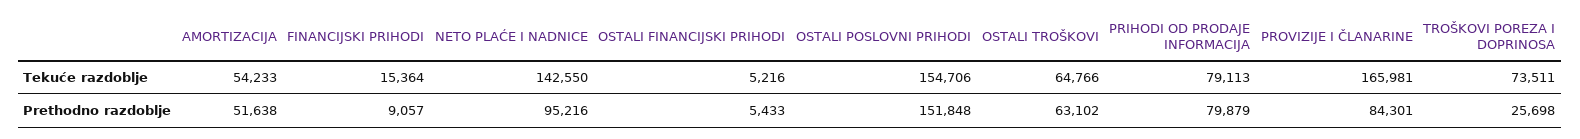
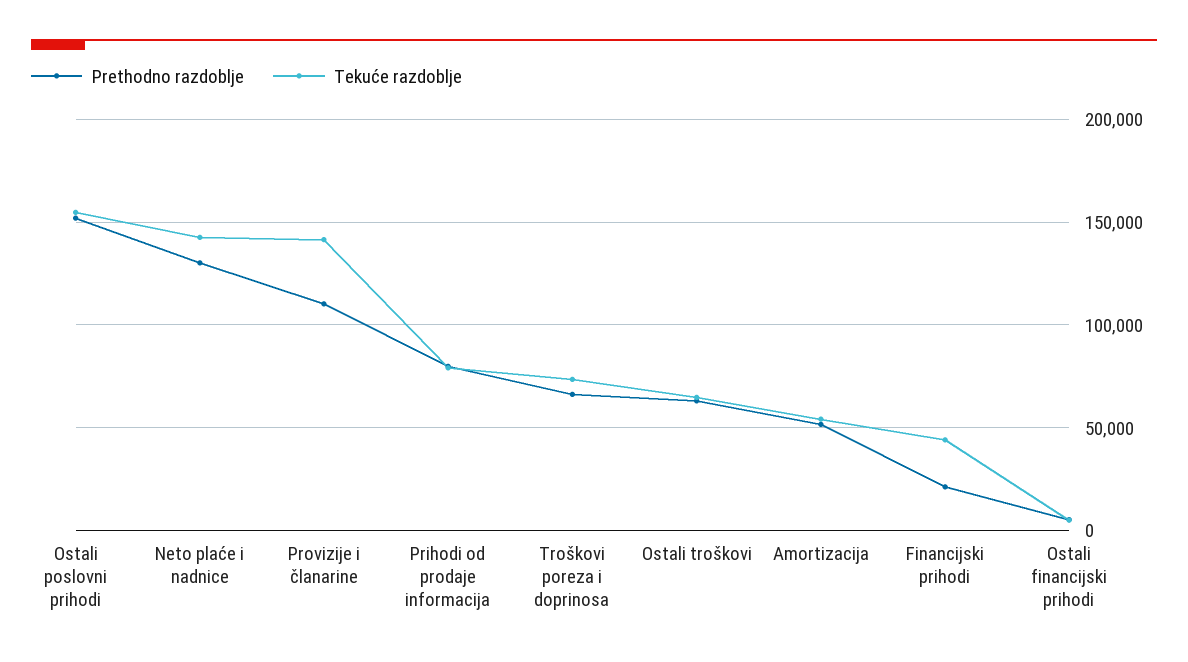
Tekuće razdoblje, FINANCIJSKI PRIHODI: 15364 -> 45000
Tekuće razdoblje, PROVIZIJE I ČLANARINE: 165981 -> 140000
Prethodno razdoblje, FINANCIJSKI PRIHODI: 9057 -> 20000
Prethodno razdoblje, NETO PLAĆE I NADNICE: 95216 -> 130000
Prethodno razdoblje, PROVIZIJE I ČLANARINE: 84301 -> 110000
Prethodno razdoblje, TROŠKOVI POREZA I DOPRINOSA: 25698 -> 65000

